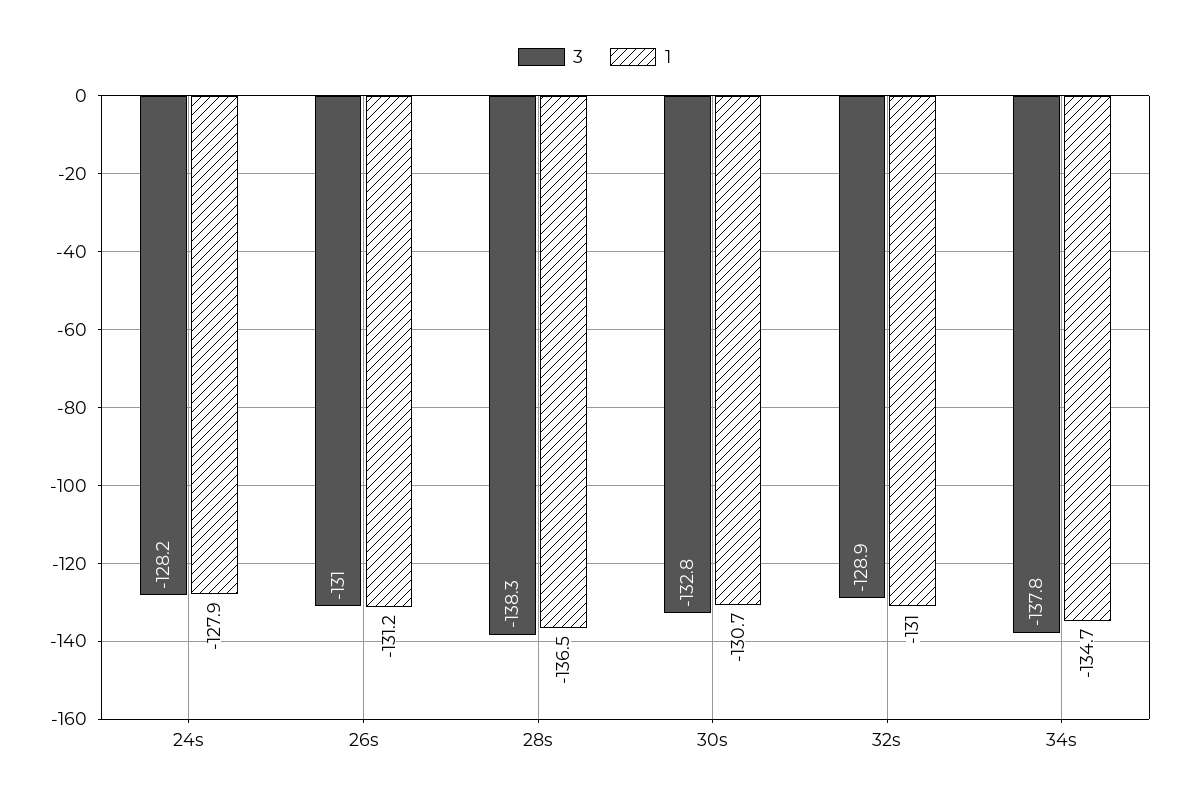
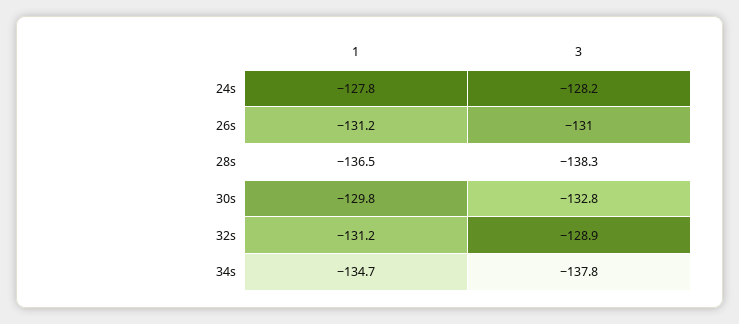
1, 24s: -127.9 -> -127.8
1, 30s: -130.7 -> -129.8
1, 32s: -131 -> -131.2

